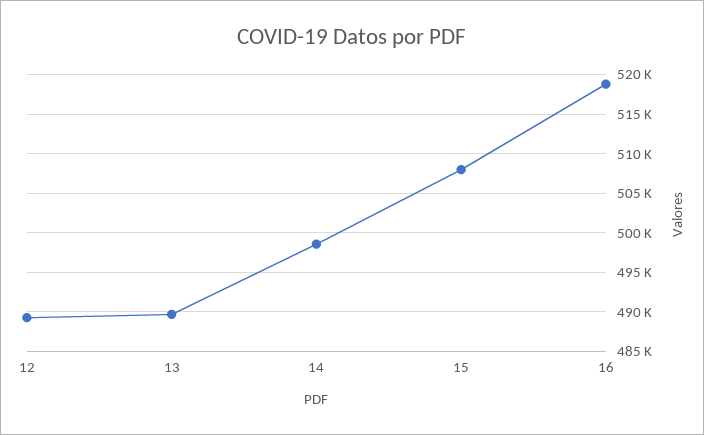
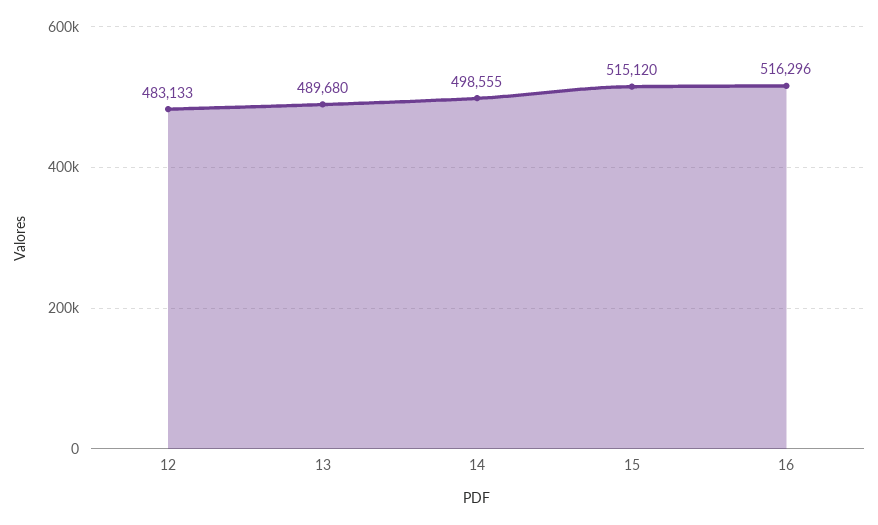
12: 489000 -> 483133
15: 508000 -> 515120
16: 519000 -> 516296

